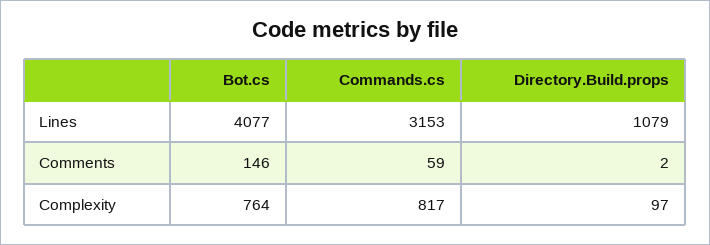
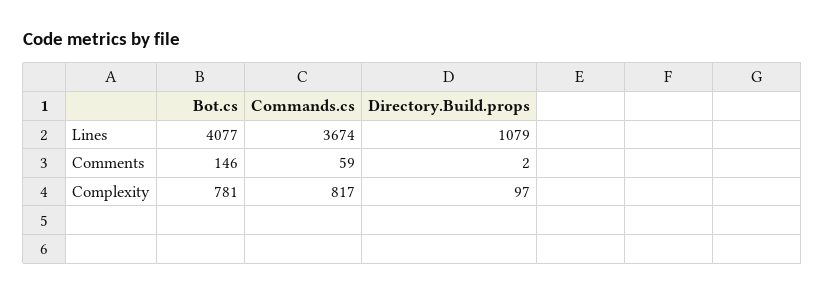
Commands.cs, Lines: 3153 -> 3674
Bot.cs, Complexity: 764 -> 781

